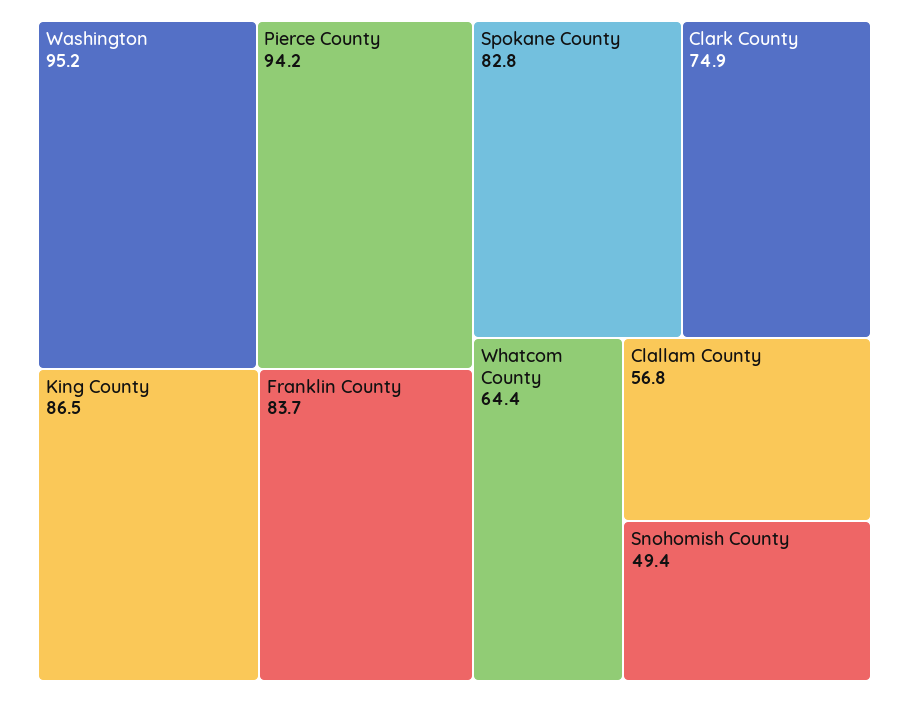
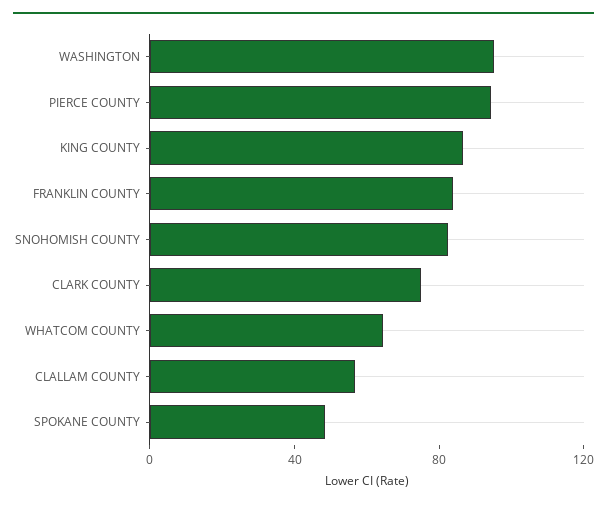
Spokane County: 82.8 -> 50
Snohomish County: 49.4 -> 80

